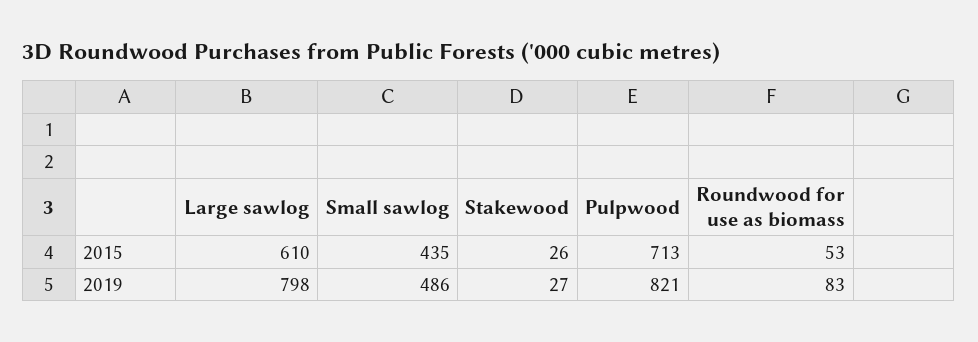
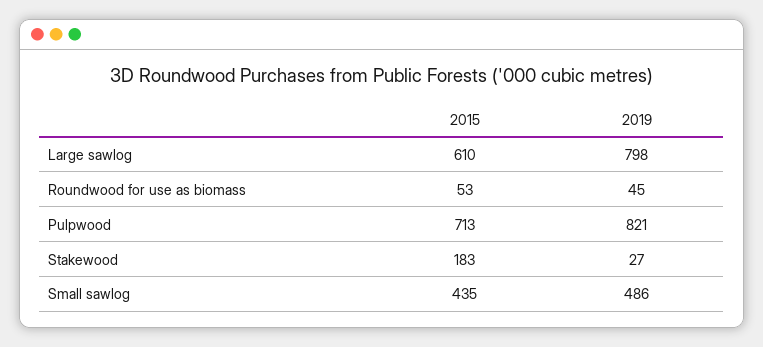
Stakewood, 2015: 26 -> 183
Roundwood for use as biomass, 2019: 83 -> 45

